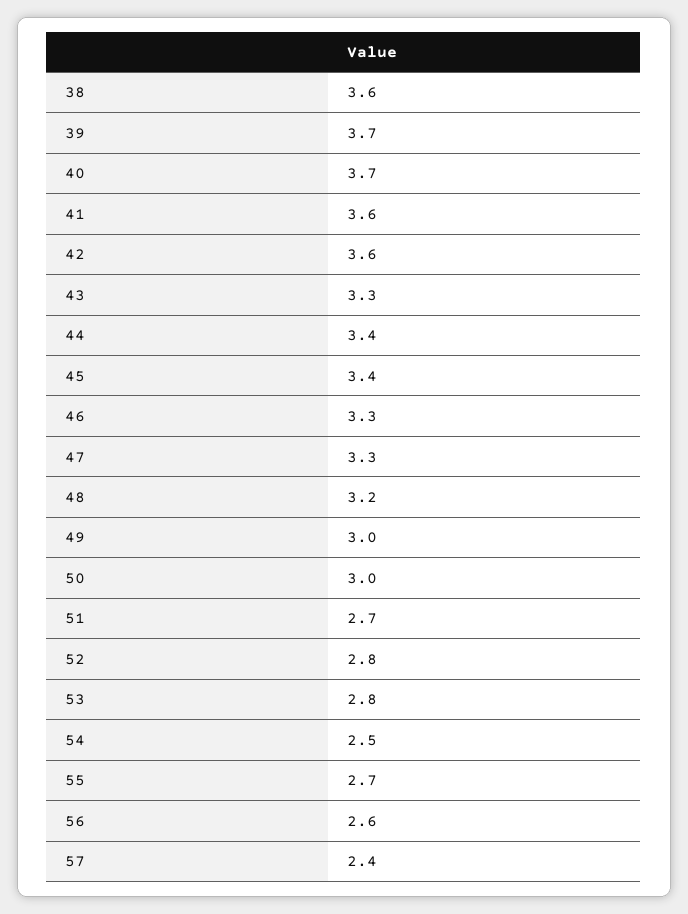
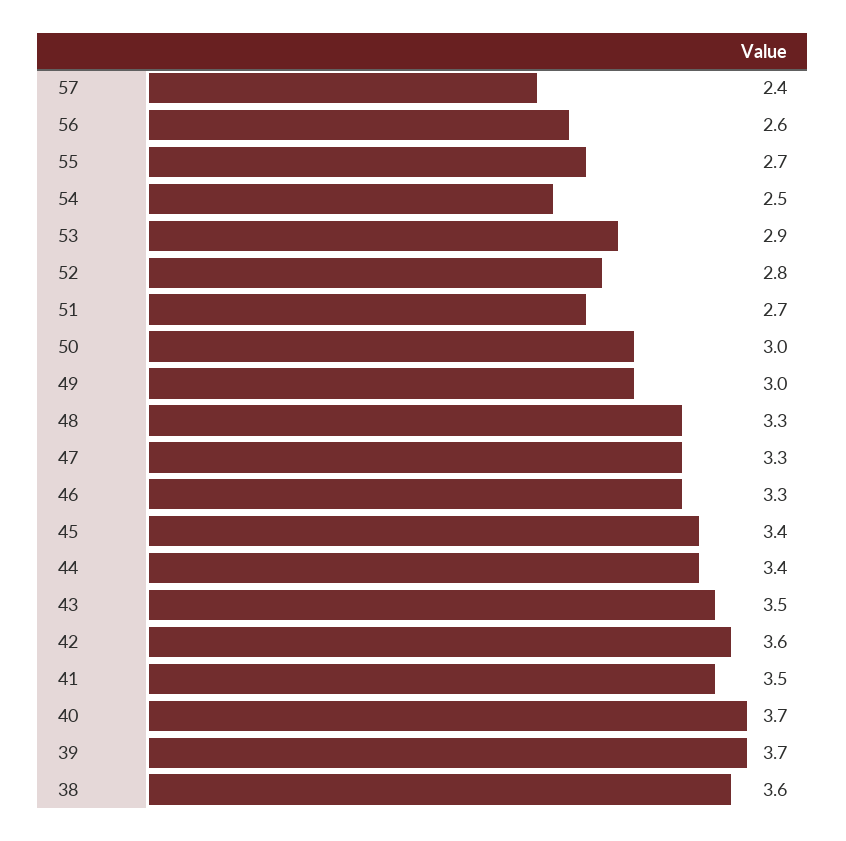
41: 3.6 -> 3.5
43: 3.3 -> 3.5
48: 3.2 -> 3.3
53: 2.8 -> 2.9

